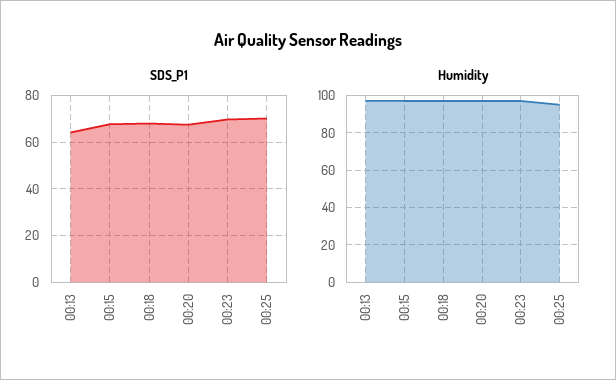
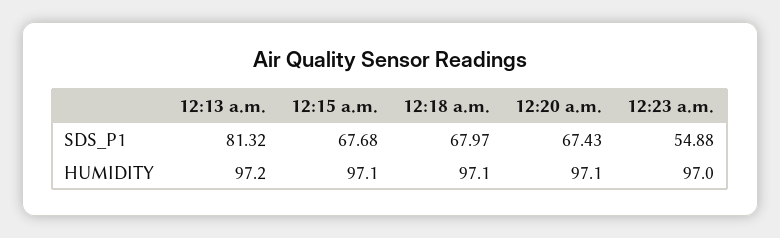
SDS_P1, 00:13: 65 -> 81.32
SDS_P1, 00:23: 70 -> 54.88
SDS_P1, 00:25: 70 -> none
Humidity, 00:25: 95 -> none

